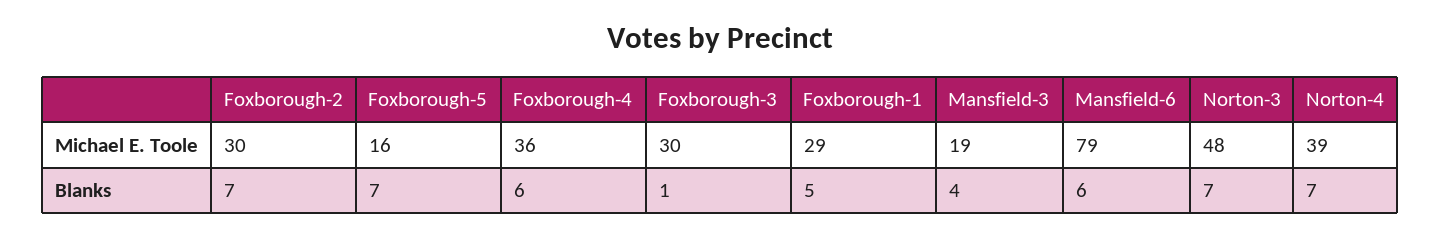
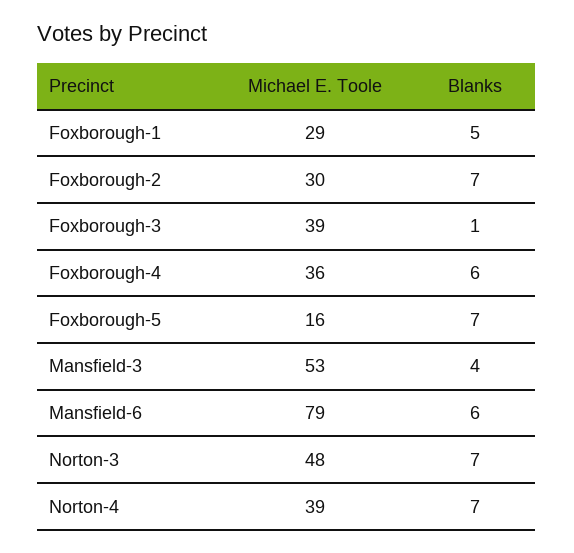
Foxborough-3, Michael E. Toole: 30 -> 39
Mansfield-3, Michael E. Toole: 19 -> 53

